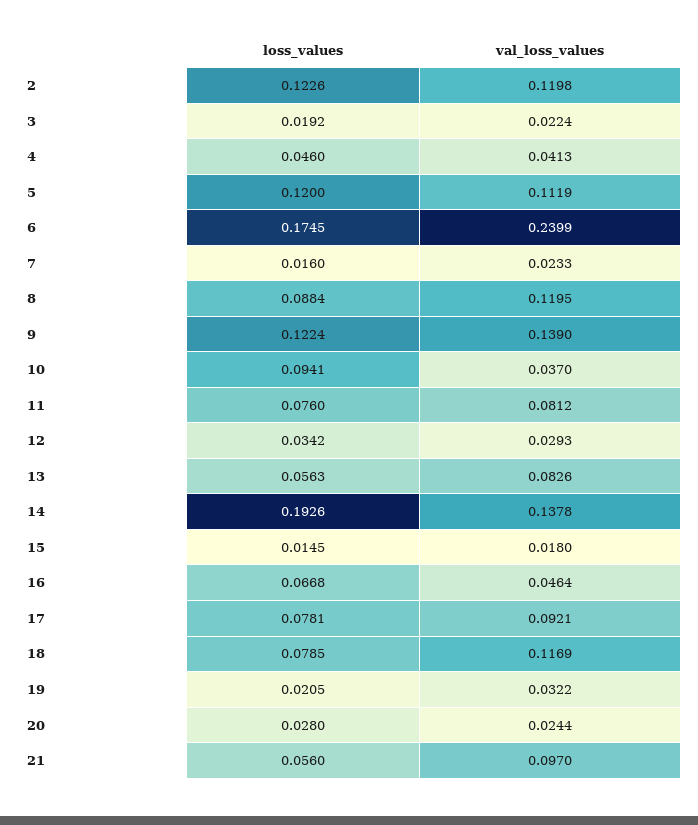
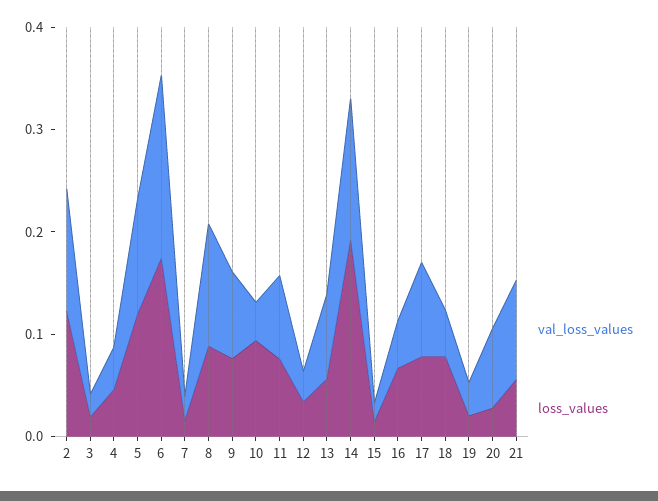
val_loss_values, 6: 0.2399 -> 0.18
loss_values, 9: 0.1224 -> 0.08
val_loss_values, 9: 0.139 -> 0.08
val_loss_values, 18: 0.1169 -> 0.04
val_loss_values, 20: 0.0244 -> 0.08

